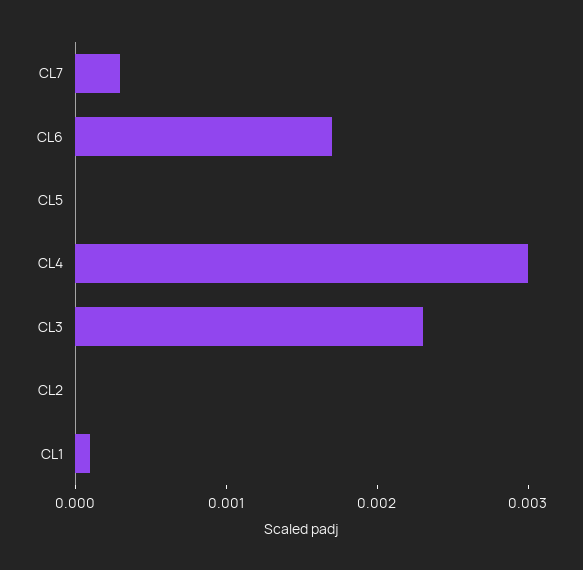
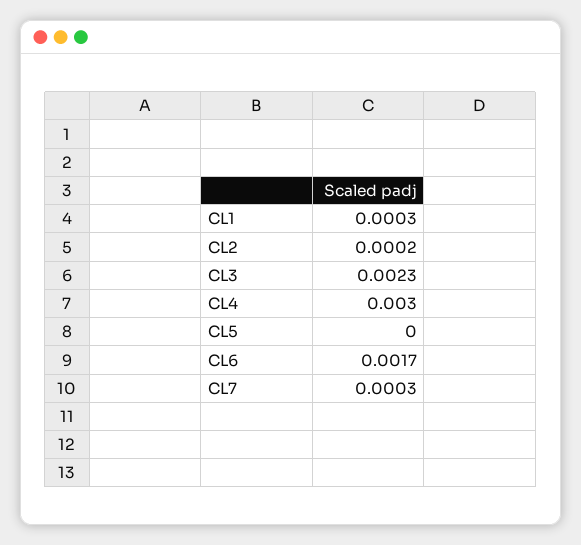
CL2: 0 -> 0.0002
CL1: 0.0001 -> 0.0003

